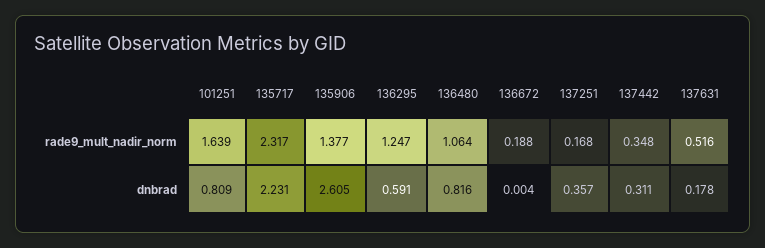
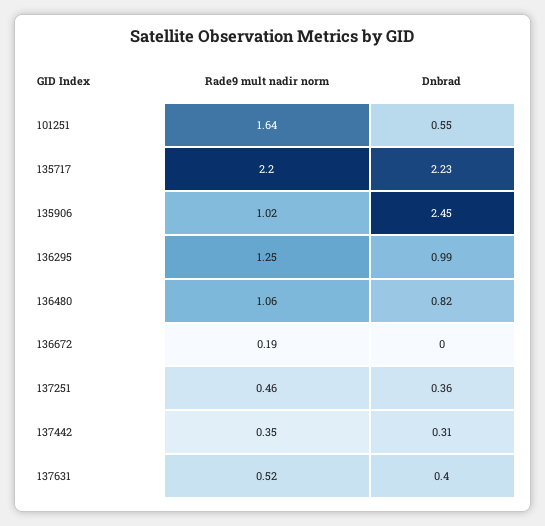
135717, rade9_mult_nadir_norm: 2.317 -> 2.2
135906, rade9_mult_nadir_norm: 1.377 -> 1.02
137251, rade9_mult_nadir_norm: 0.168 -> 0.46
101251, dnbrad: 0.809 -> 0.55
135906, dnbrad: 2.605 -> 2.45
136295, dnbrad: 0.591 -> 0.99
137631, dnbrad: 0.178 -> 0.4

